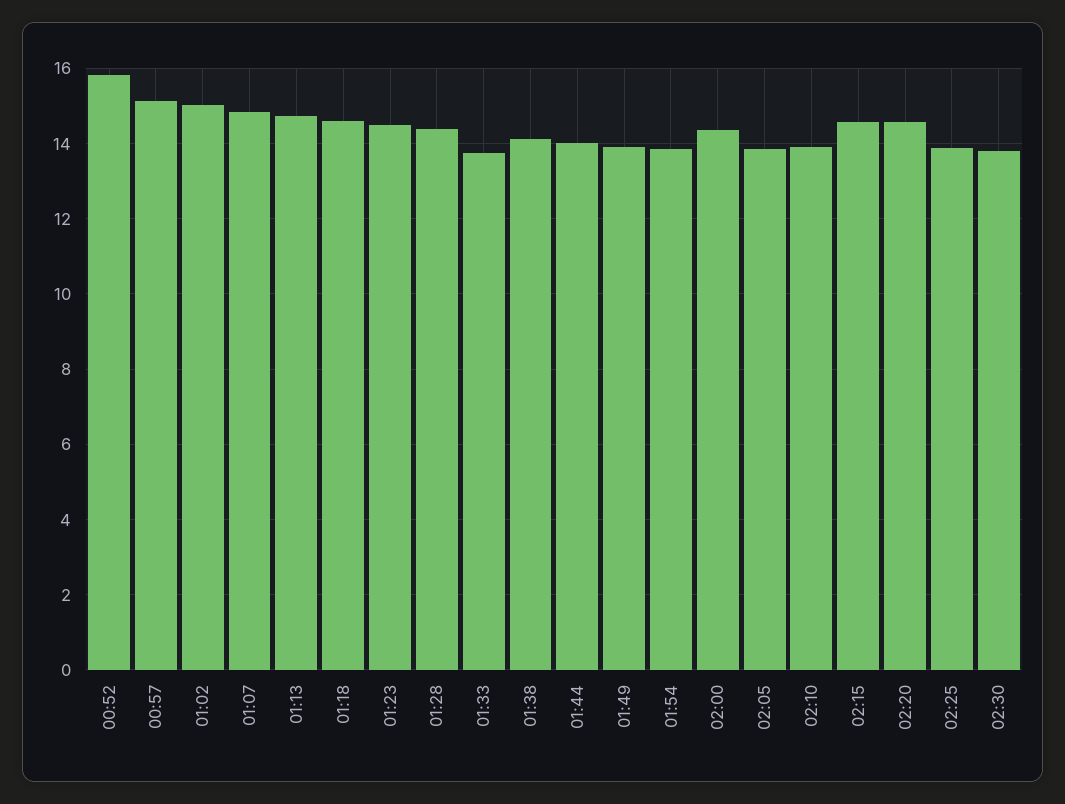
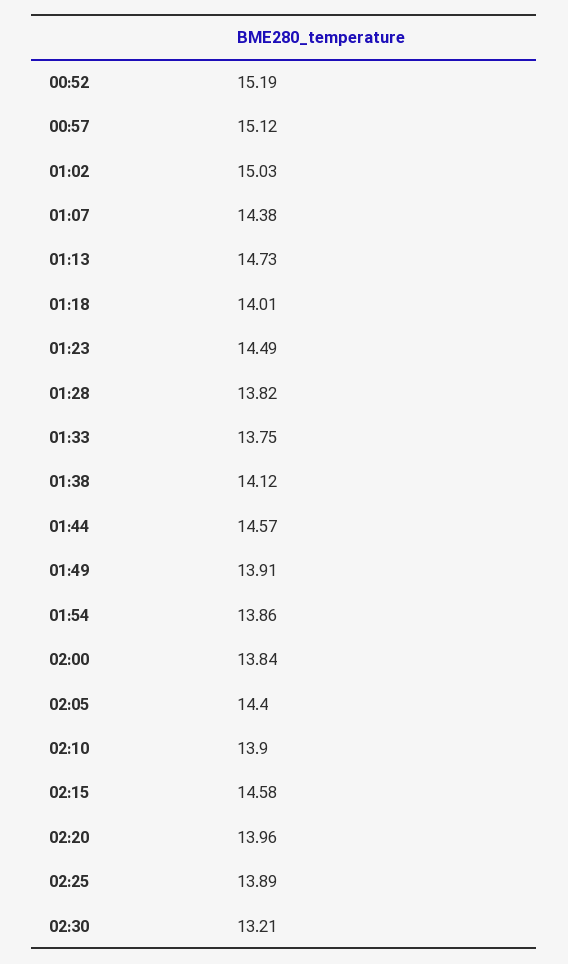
00:52: 15.8 -> 15.19
01:07: 14.8 -> 14.38
01:18: 14.6 -> 14.01
01:28: 14.4 -> 13.82
01:44: 14 -> 14.57
02:00: 14.4 -> 13.84
02:05: 13.8 -> 14.4
02:20: 14.6 -> 13.96
02:30: 13.8 -> 13.21

